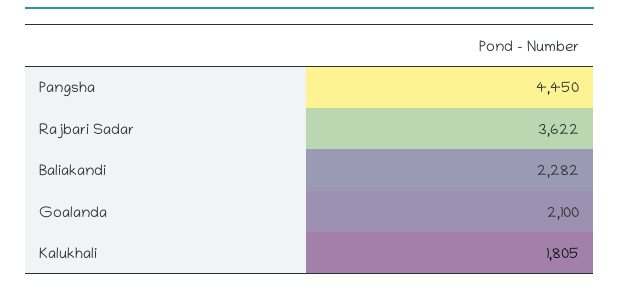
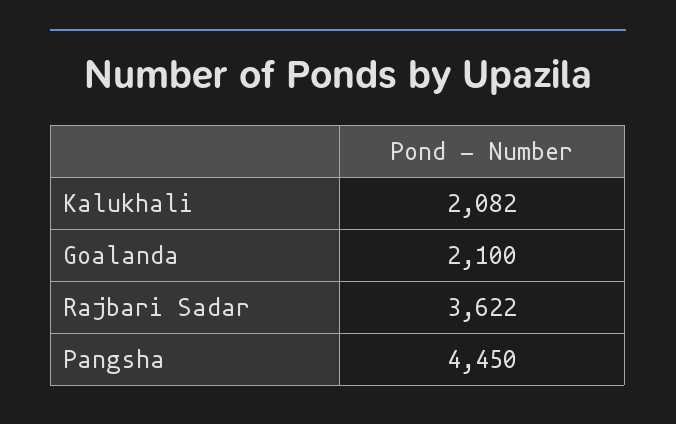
Baliakandi: 2282 -> none
Kalukhali: 1805 -> 2082

